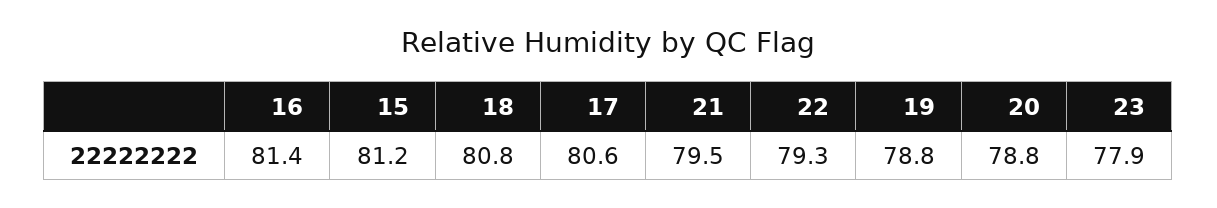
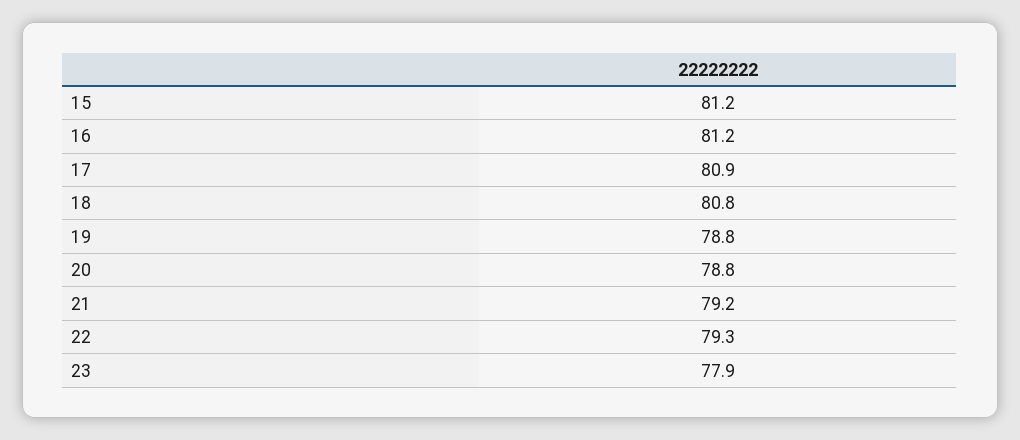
16: 81.4 -> 81.2
17: 80.6 -> 80.9
21: 79.5 -> 79.2

